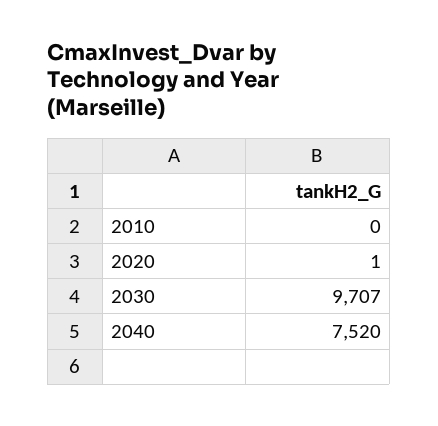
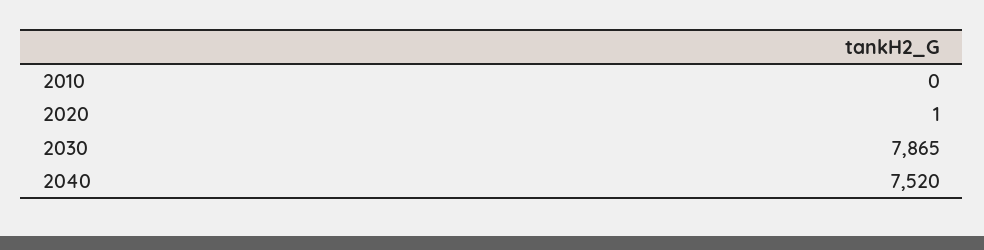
2030: 9707 -> 7865

